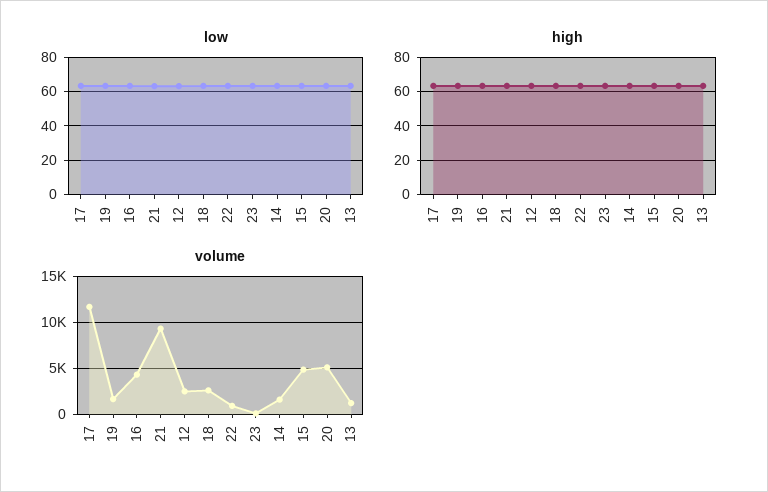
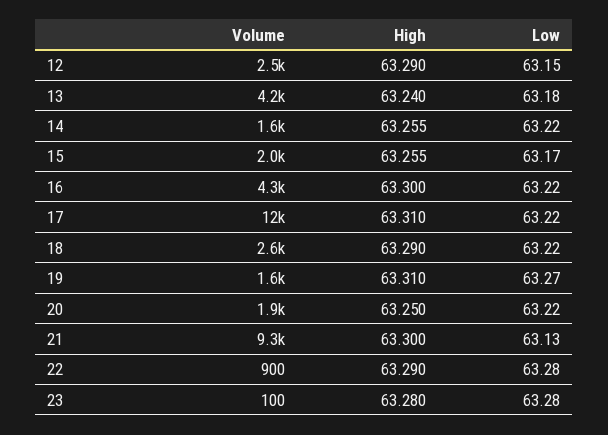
volume, 15: 5000 -> 2000
volume, 20: 5000 -> 1900
volume, 13: 1000 -> 4200

